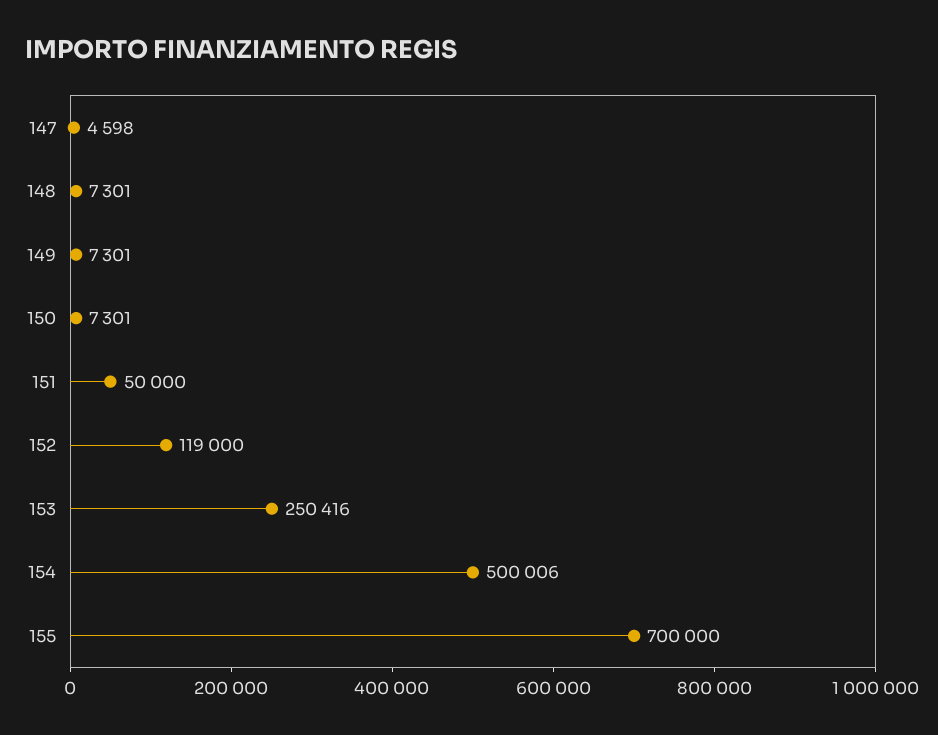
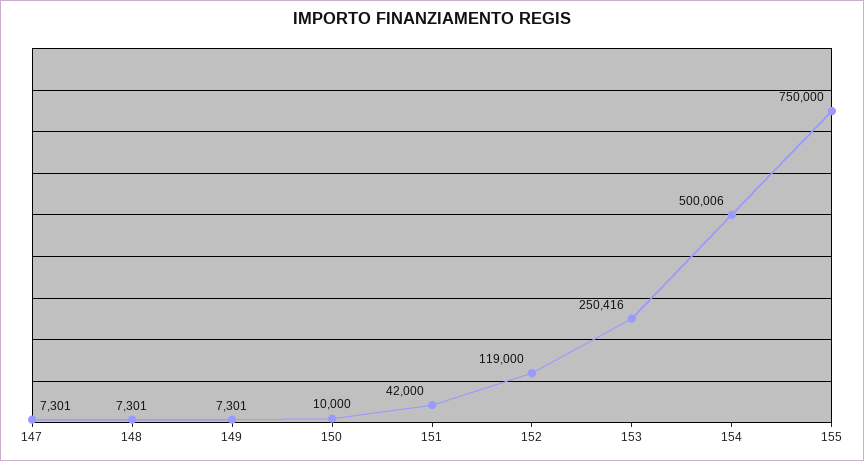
147: 4598 -> 7301
150: 7301 -> 10000
151: 50000 -> 42000
155: 700000 -> 750000

